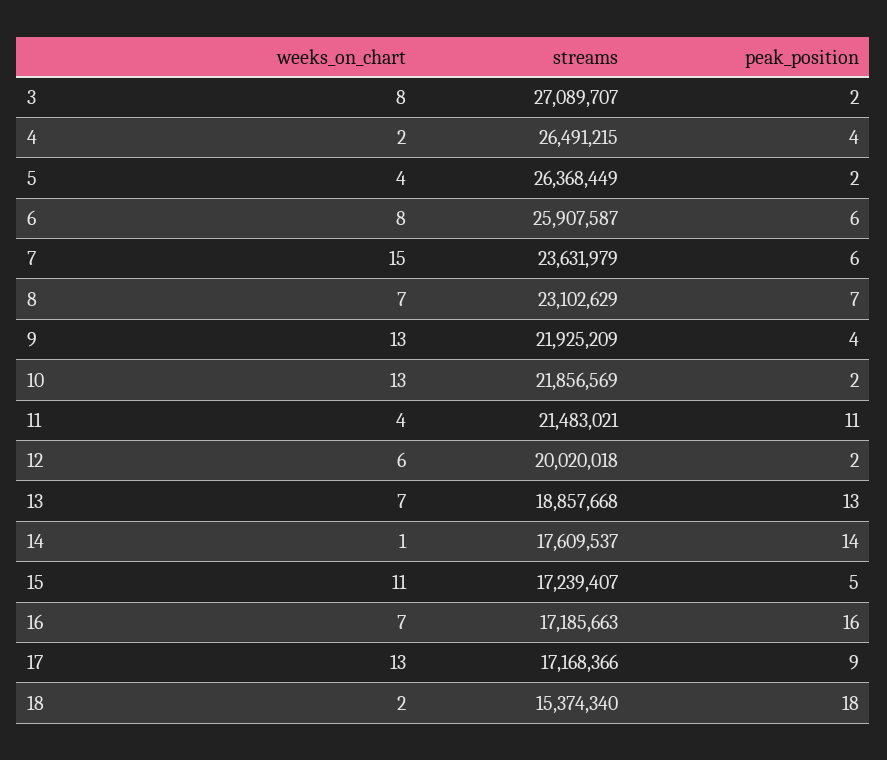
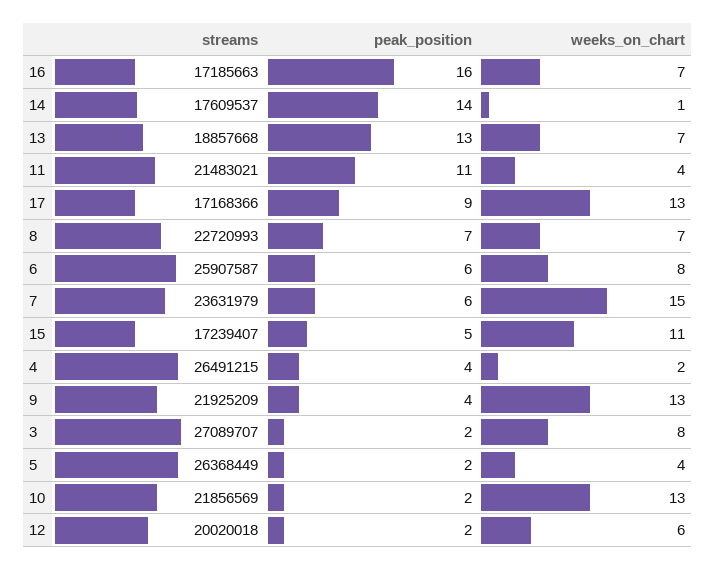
streams, 8: 23102629 -> 22720993
weeks_on_chart, 18: 2 -> none
streams, 18: 15374340 -> none
peak_position, 18: 18 -> none

